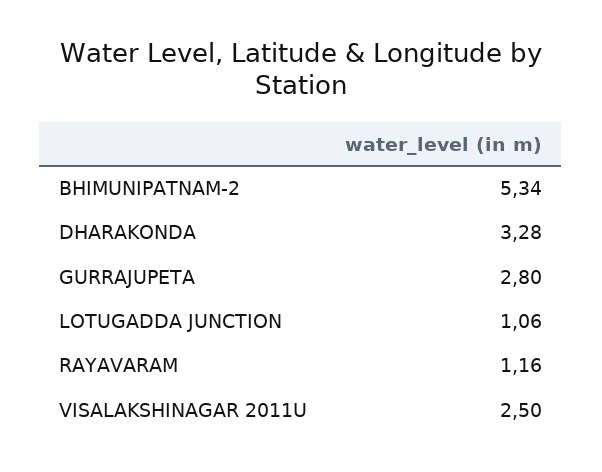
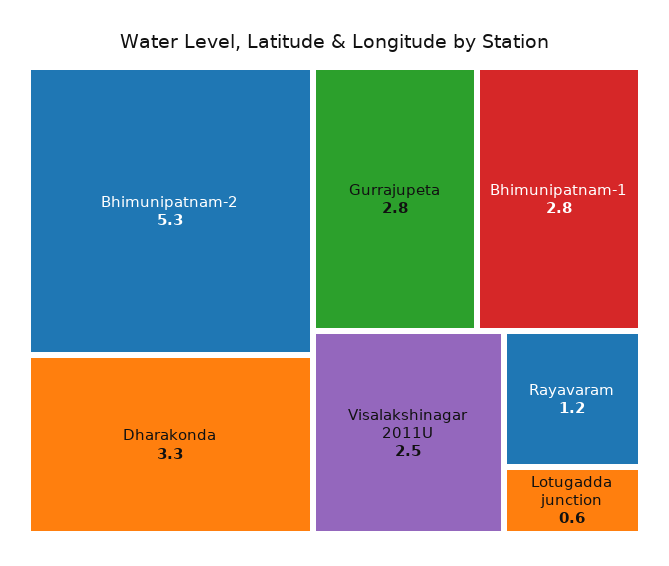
LOTUGADDA JUNCTION: 1.06 -> 0.6
Bhimunipatnam-1: none -> 2.8

